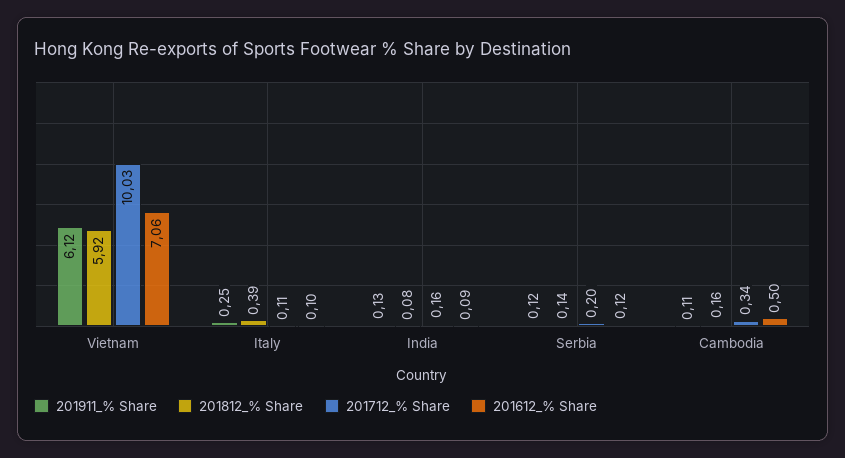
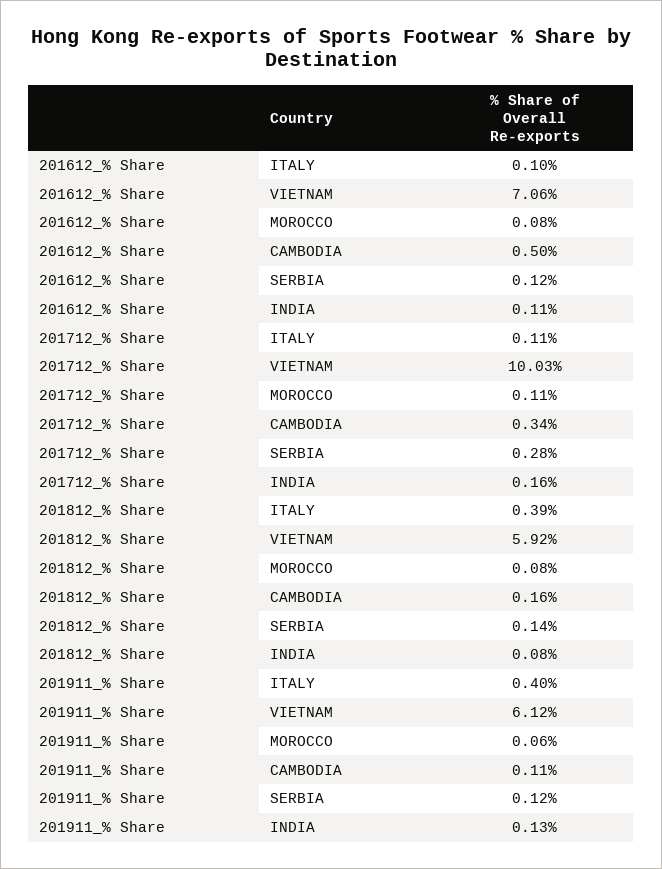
201911_% Share, Italy: 0.25 -> 0.4
201612_% Share, India: 0.09 -> 0.11
201712_% Share, Serbia: 0.2 -> 0.28
201612_% Share, MOROCCO: none -> 0.08
201712_% Share, MOROCCO: none -> 0.11
201812_% Share, MOROCCO: none -> 0.08
201911_% Share, MOROCCO: none -> 0.06

